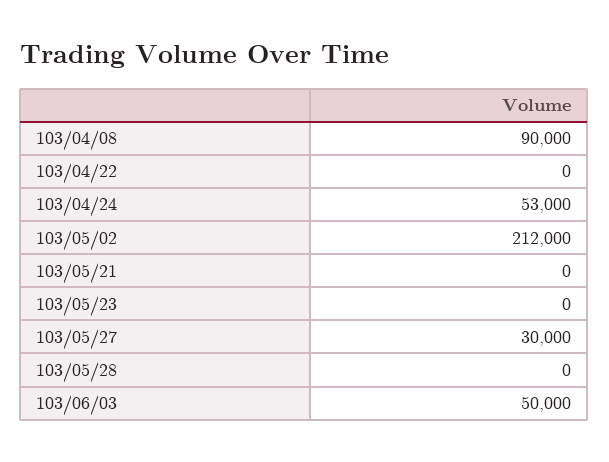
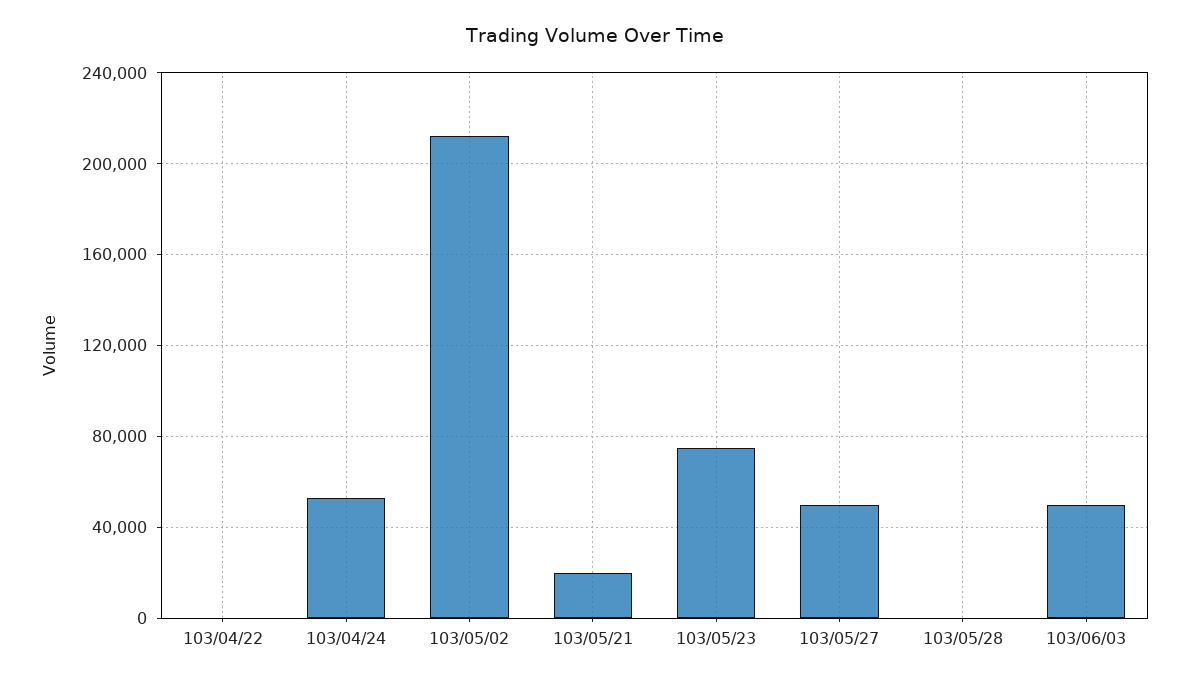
103/04/08: 90000 -> none
103/05/21: 0 -> 20000
103/05/23: 0 -> 75000
103/05/27: 30000 -> 50000

